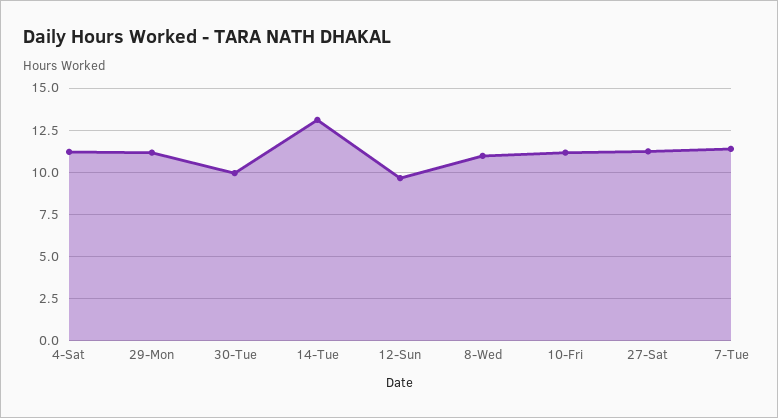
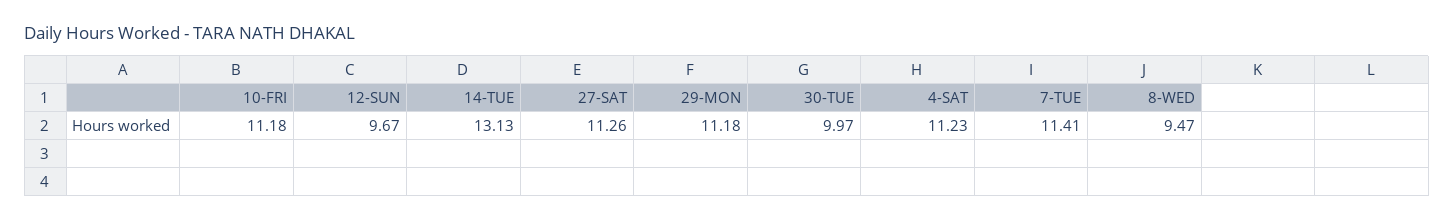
8-Wed: 11 -> 9.47

